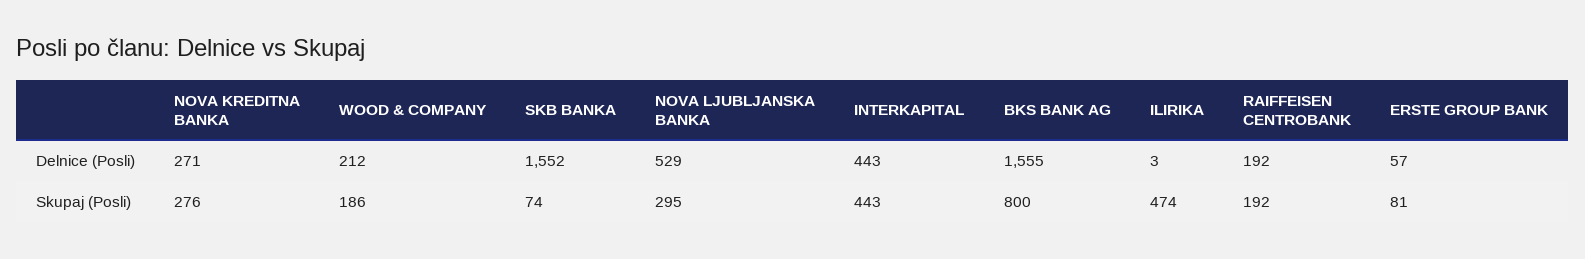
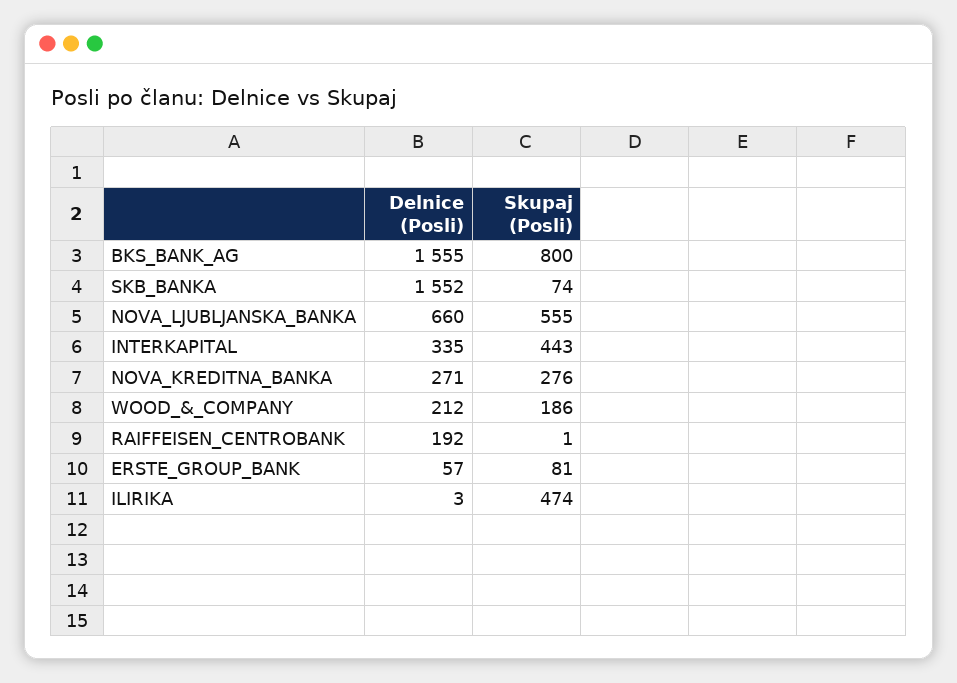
NOVA LJUBLJANSKA BANKA, Delnice (Posli): 529 -> 660
INTERKAPITAL, Delnice (Posli): 443 -> 335
NOVA LJUBLJANSKA BANKA, Skupaj (Posli): 295 -> 555
RAIFFEISEN CENTROBANK, Skupaj (Posli): 192 -> 1

